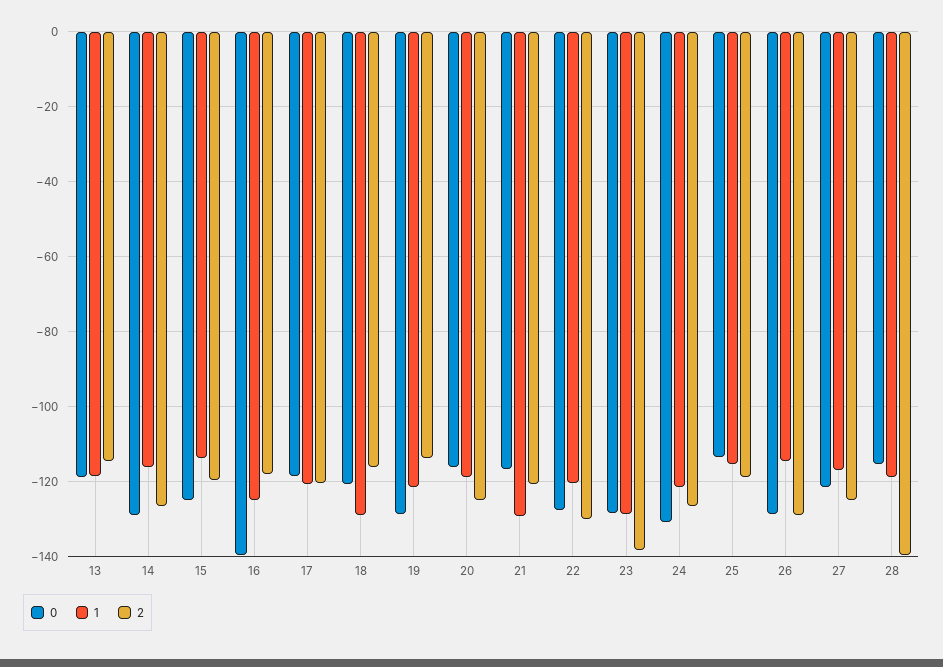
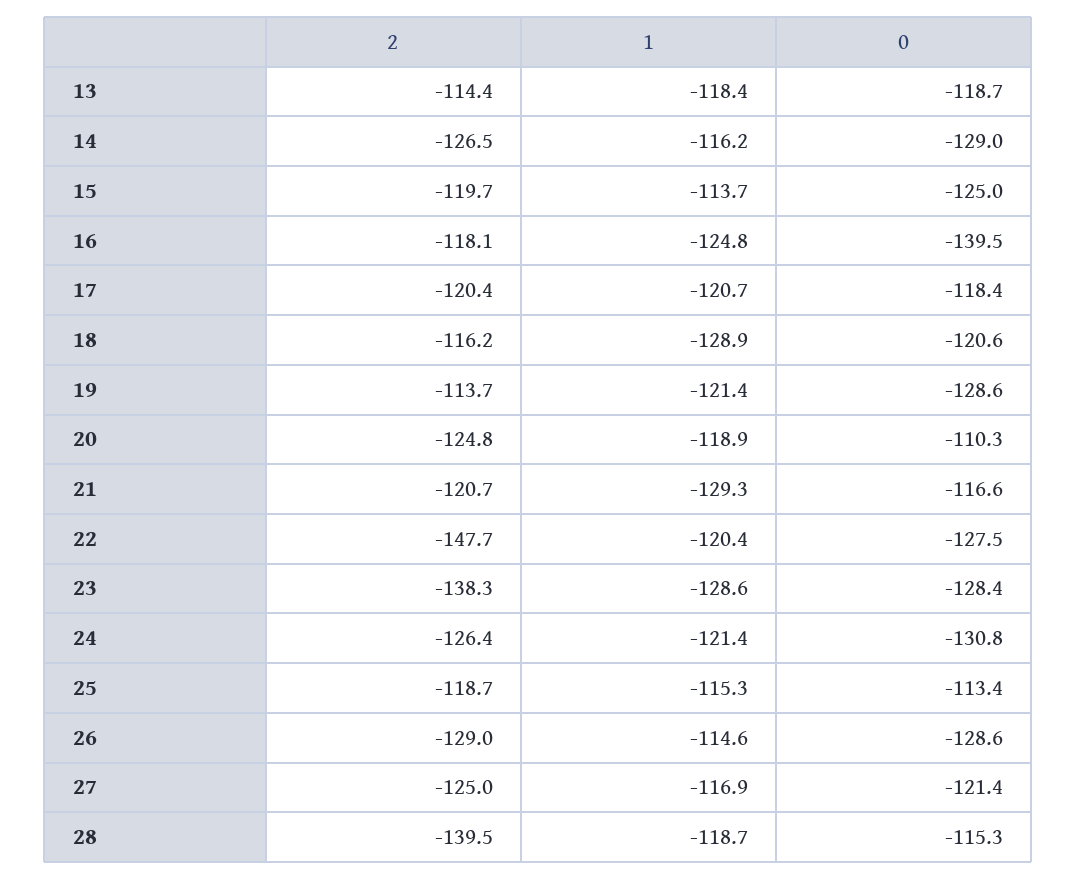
0, 20: -116 -> -110.3
2, 22: -130 -> -147.7

